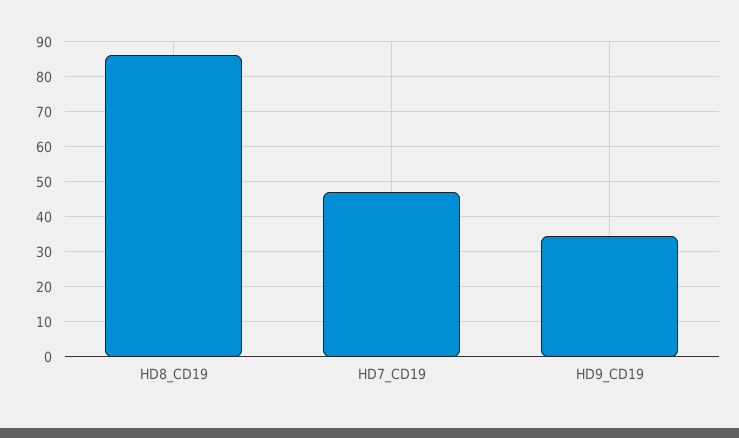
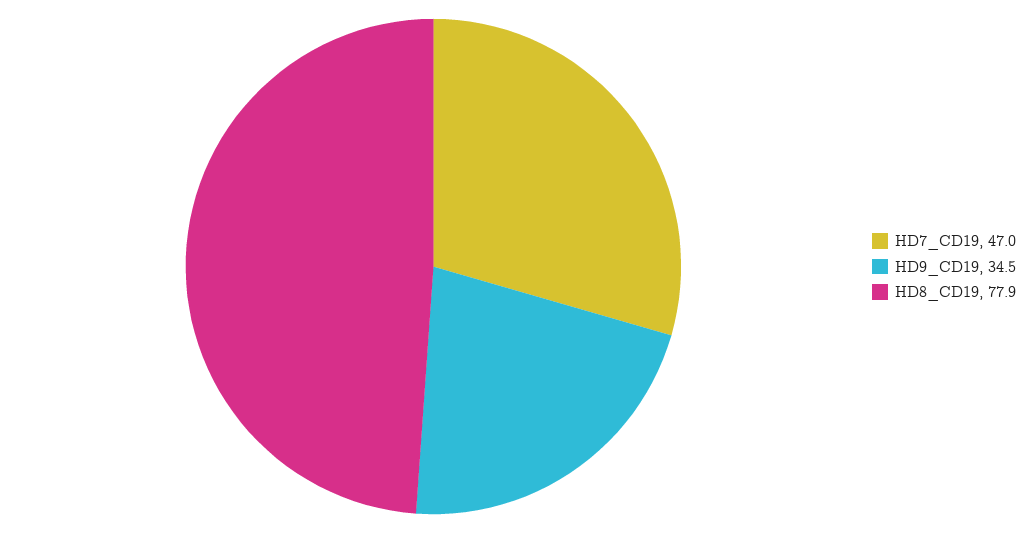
HD8_CD19: 86 -> 77.9

